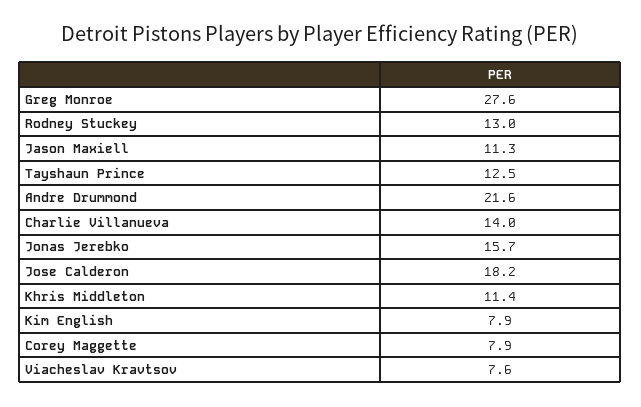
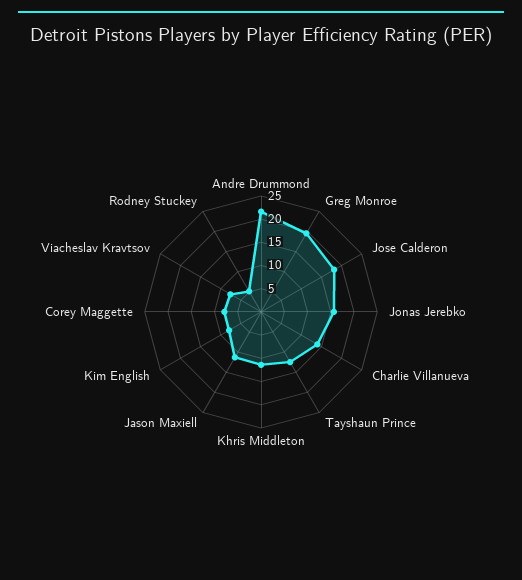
Greg Monroe: 27.6 -> 20
Rodney Stuckey: 13 -> 5

